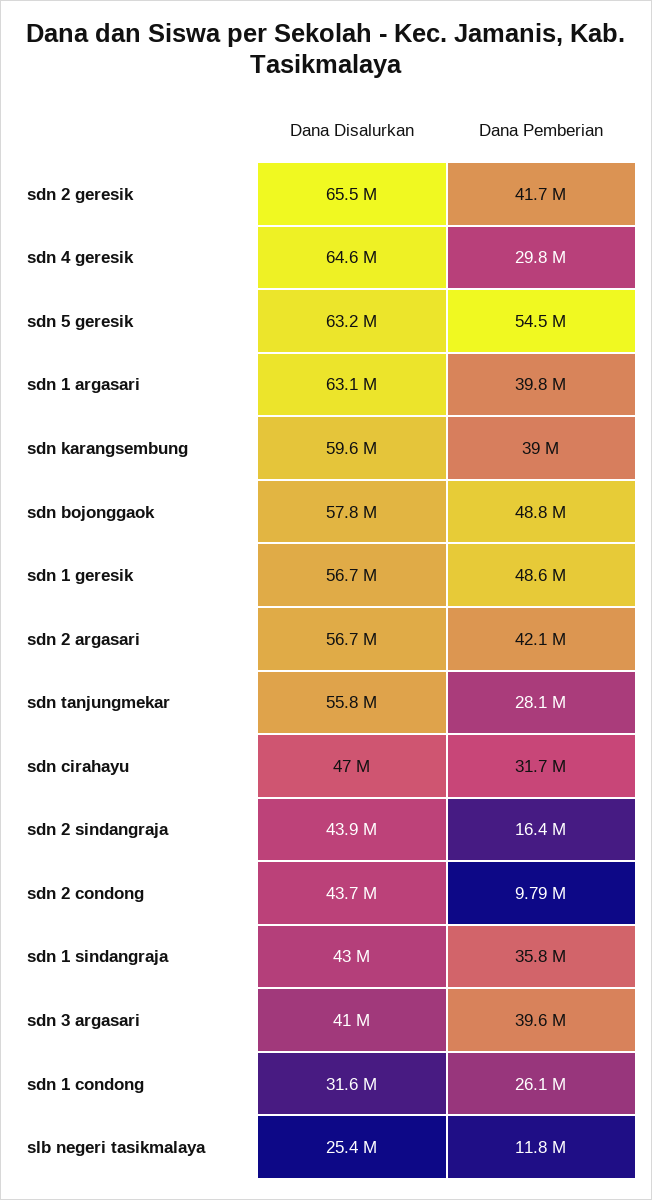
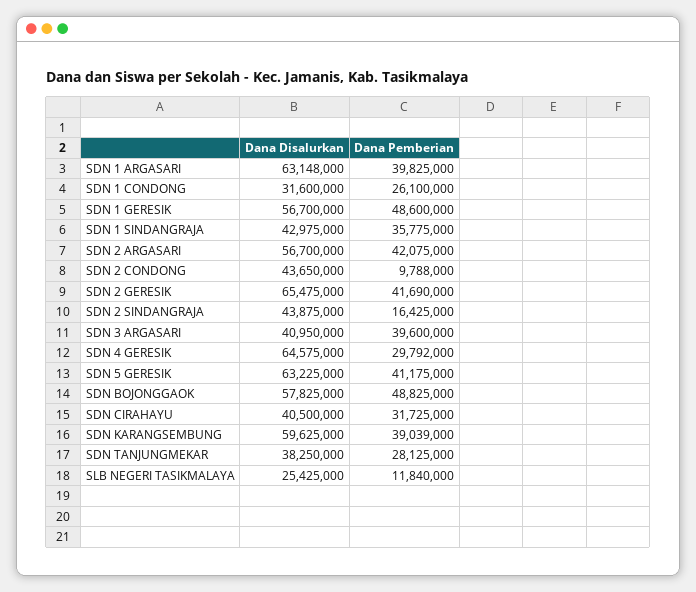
Dana Pemberian, sdn 5 geresik: 54500000 -> 41175000
Dana Disalurkan, sdn tanjungmekar: 55800000 -> 38250000
Dana Disalurkan, sdn cirahayu: 47000000 -> 40500000

